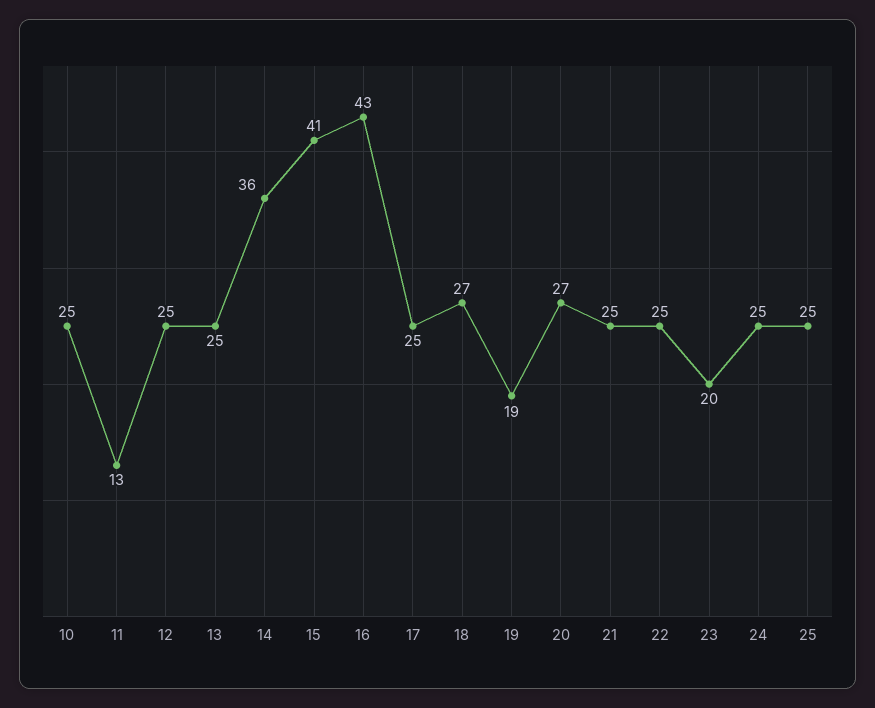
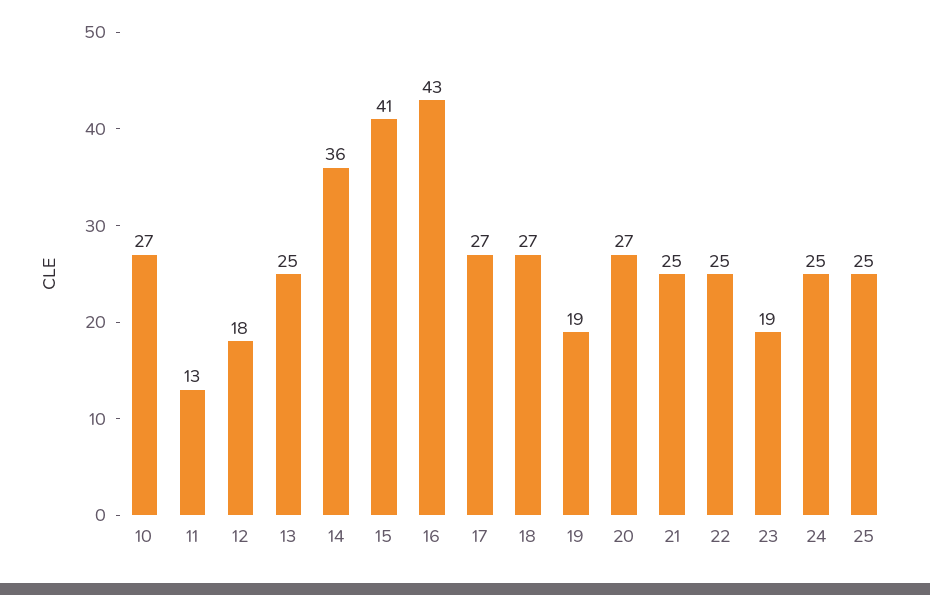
10: 25 -> 27
12: 25 -> 18
17: 25 -> 27
23: 20 -> 19

